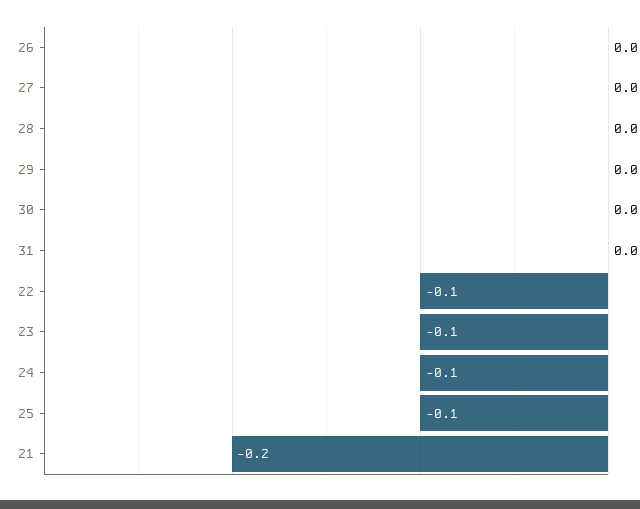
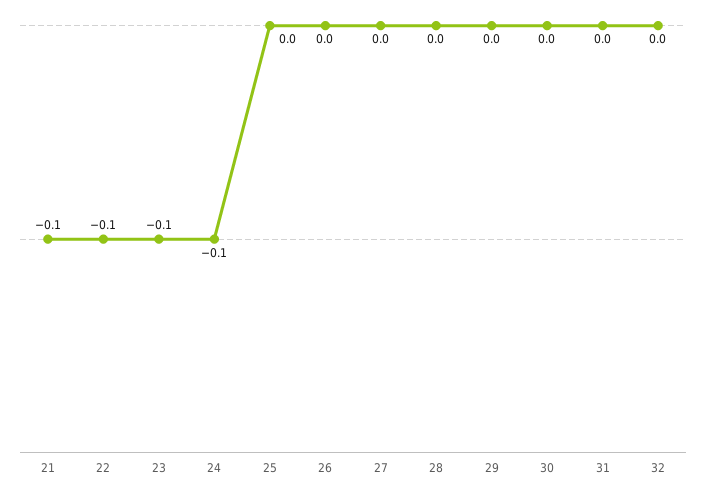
25: -0.1 -> 0
21: -0.2 -> -0.1
32: none -> 0

